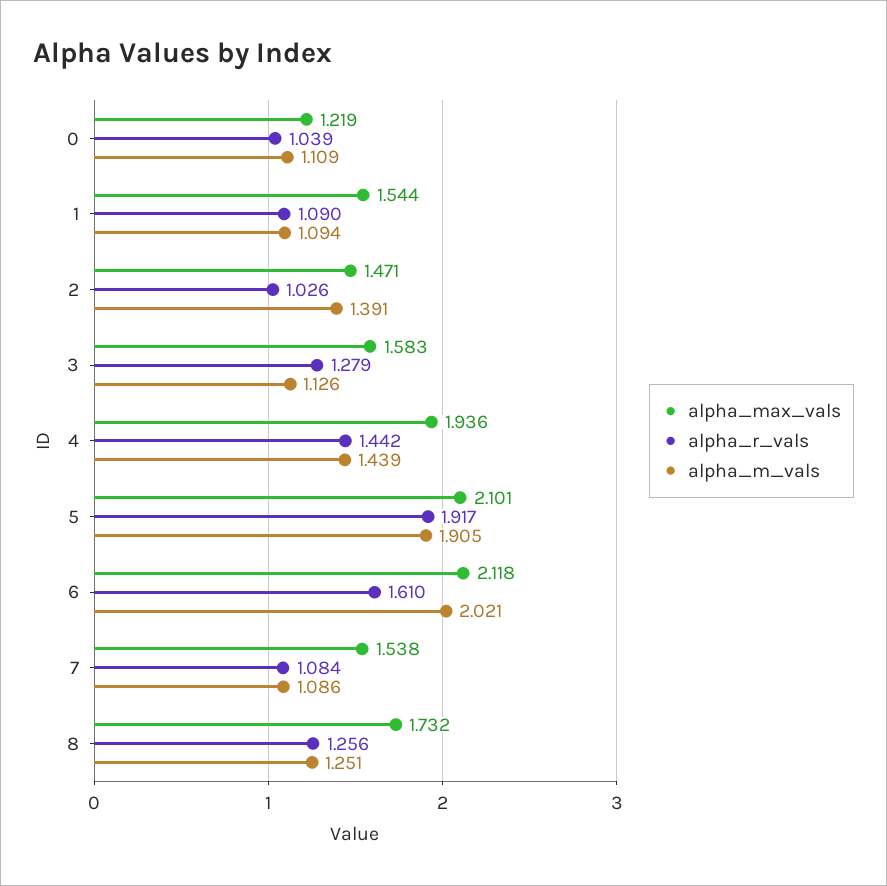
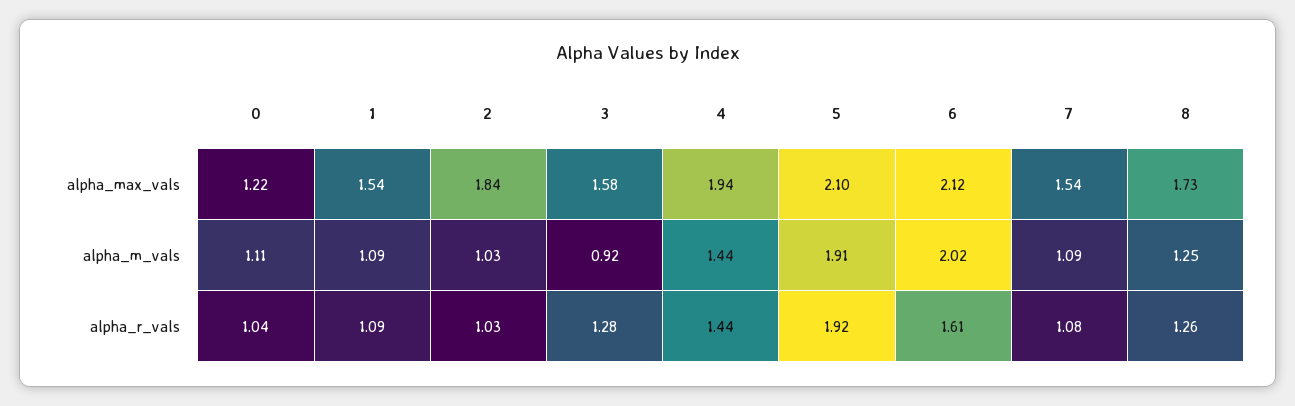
alpha_max_vals, 2: 1.471 -> 1.84
alpha_m_vals, 2: 1.391 -> 1.03
alpha_m_vals, 3: 1.126 -> 0.92

